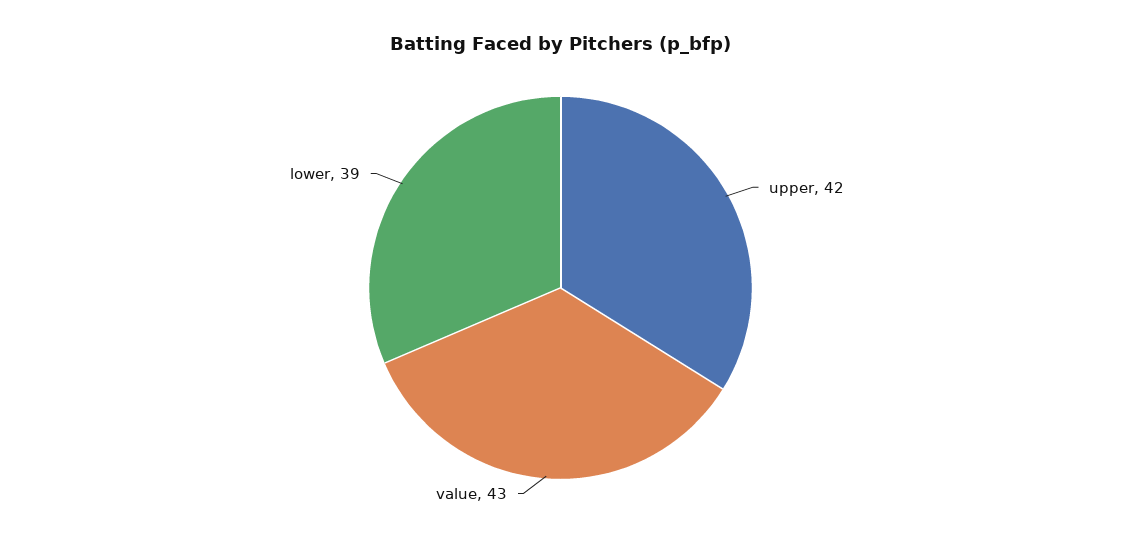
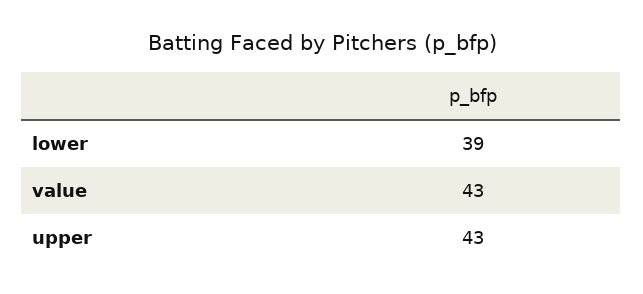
upper: 42 -> 43

